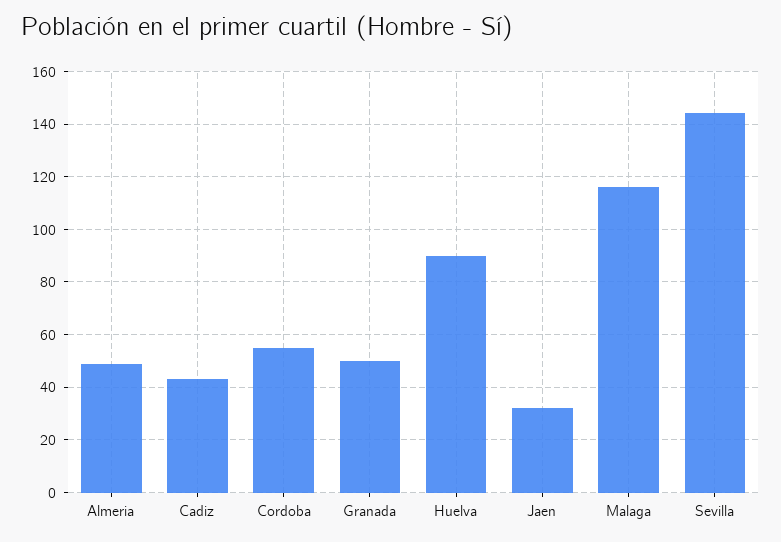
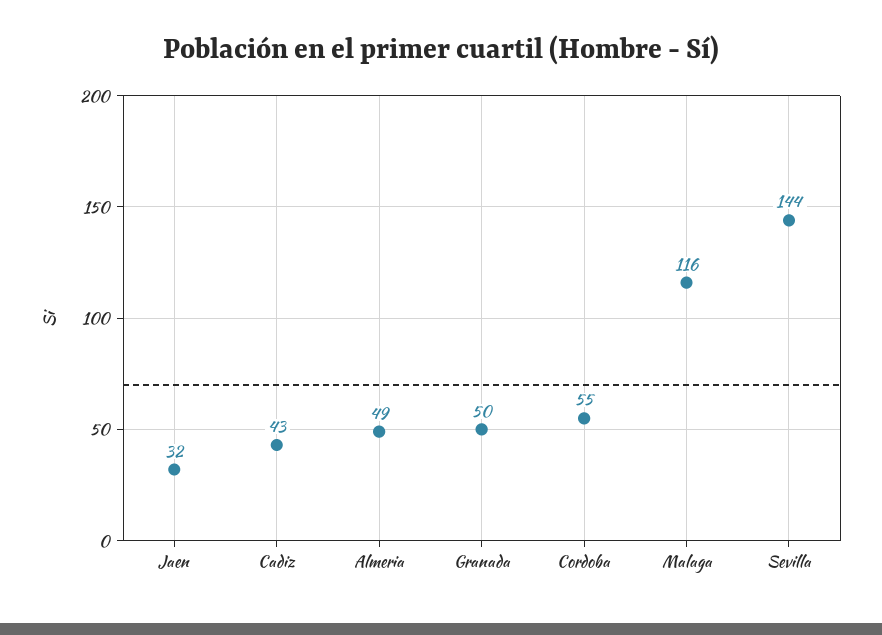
Huelva: 90 -> none

